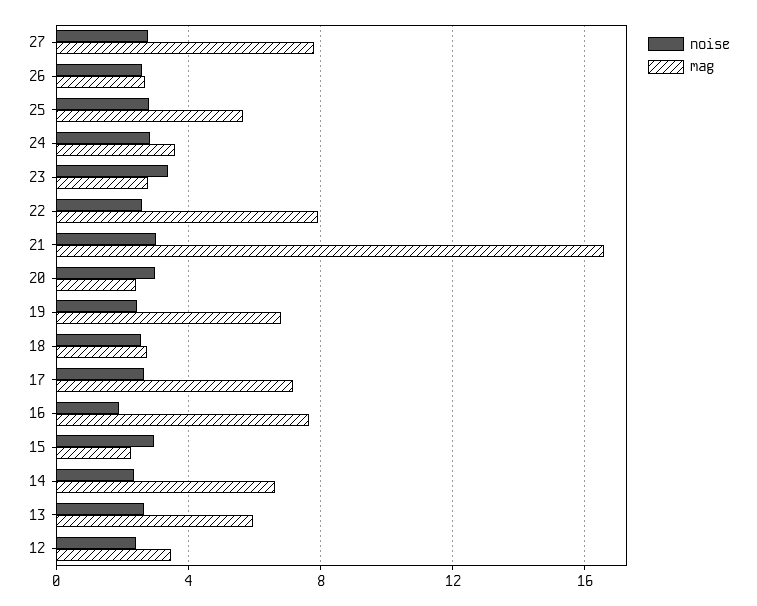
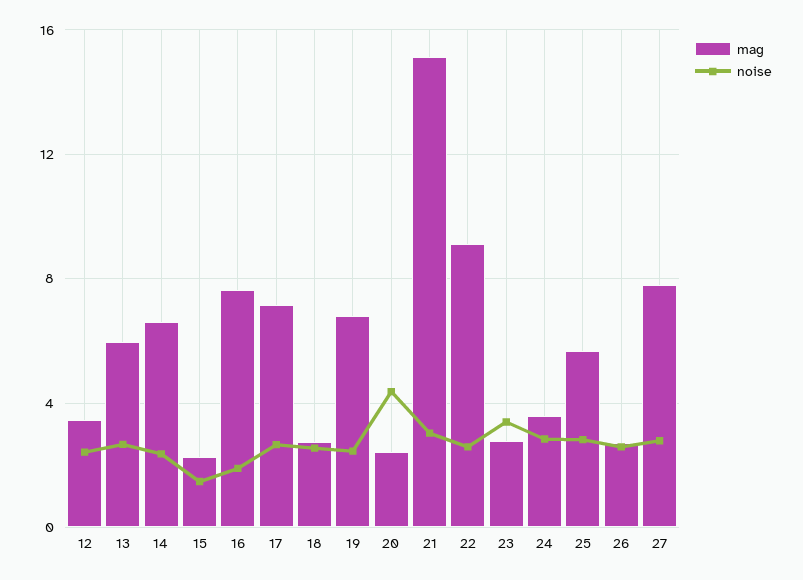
mag, 22: 8 -> 9
mag, 21: 16.5 -> 15
noise, 20: 3 -> 4.5
noise, 15: 3 -> 1.5

